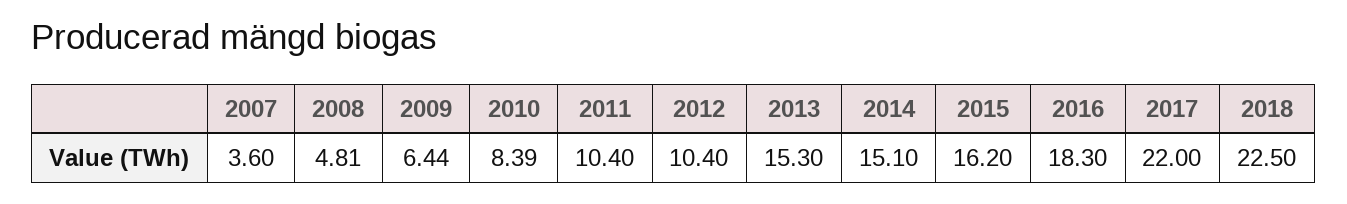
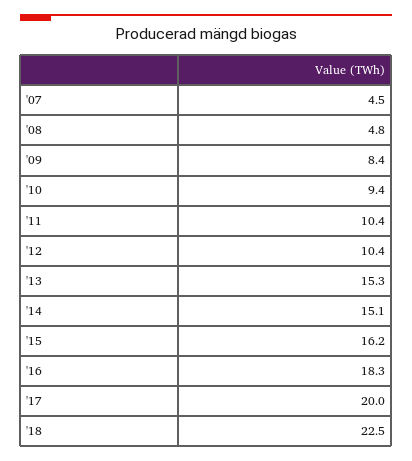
2007: 3.6 -> 4.5
2009: 6.44 -> 8.4
2010: 8.39 -> 9.4
2017: 22 -> 20

